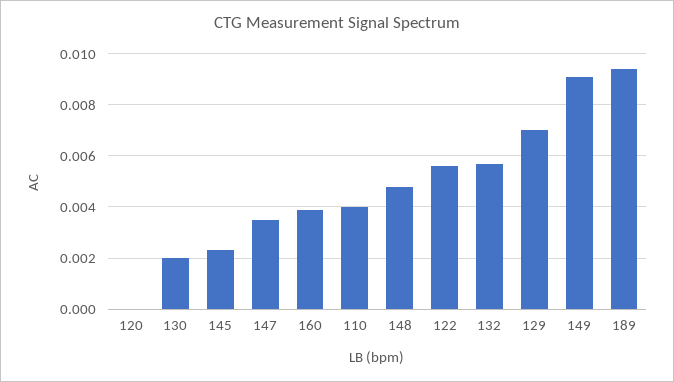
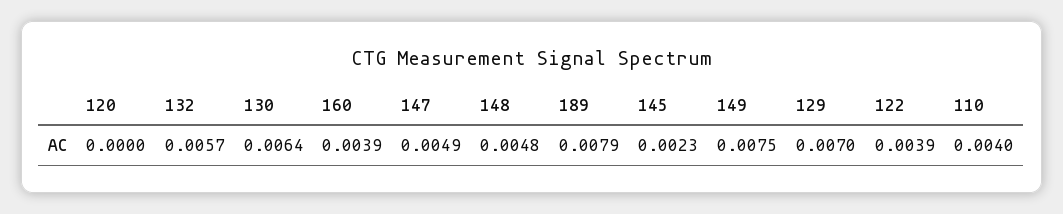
130: 0.002 -> 0.0064
147: 0.0035 -> 0.0049
122: 0.0055 -> 0.0039
149: 0.009 -> 0.0075
189: 0.0095 -> 0.0079

